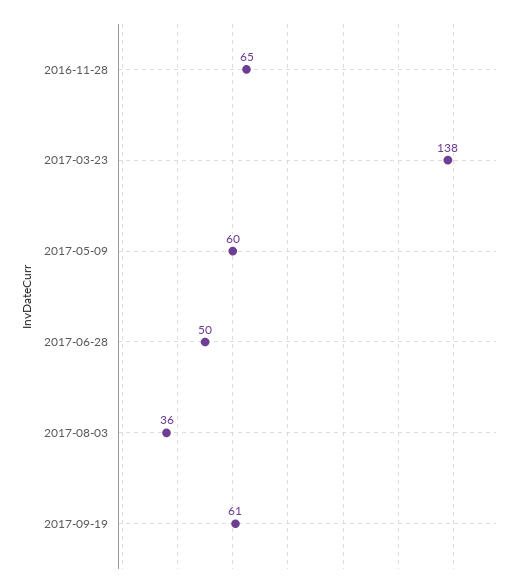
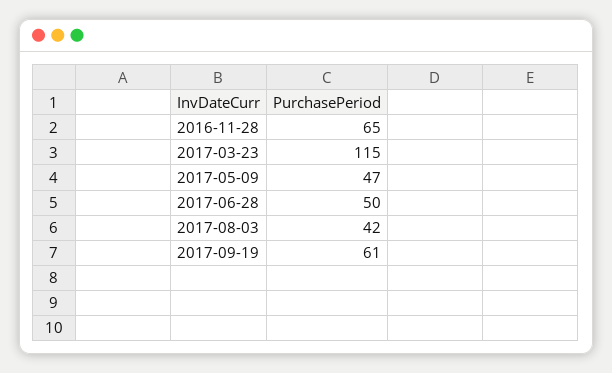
2017-03-23: 138 -> 115
2017-05-09: 60 -> 47
2017-08-03: 36 -> 42

